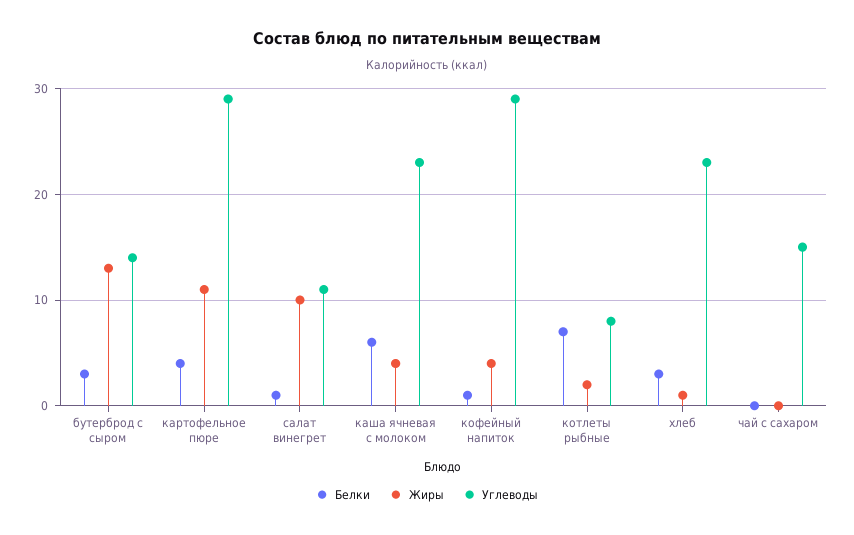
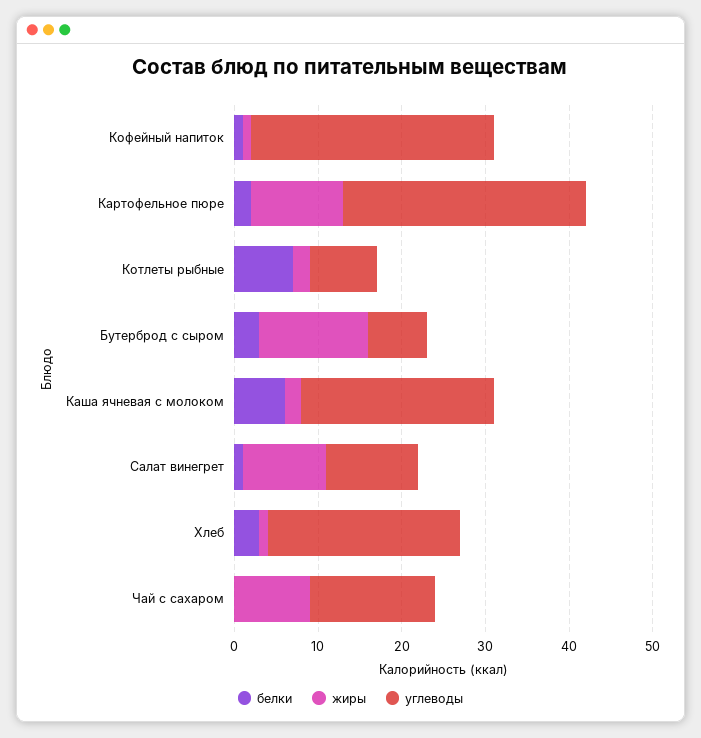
Углеводы, бутерброд с сыром: 14 -> 7
Белки, картофельное пюре: 4 -> 2
Жиры, каша ячневая с молоком: 4 -> 2
Жиры, кофейный напиток: 4 -> 1
Жиры, чай с сахаром: 0 -> 9

